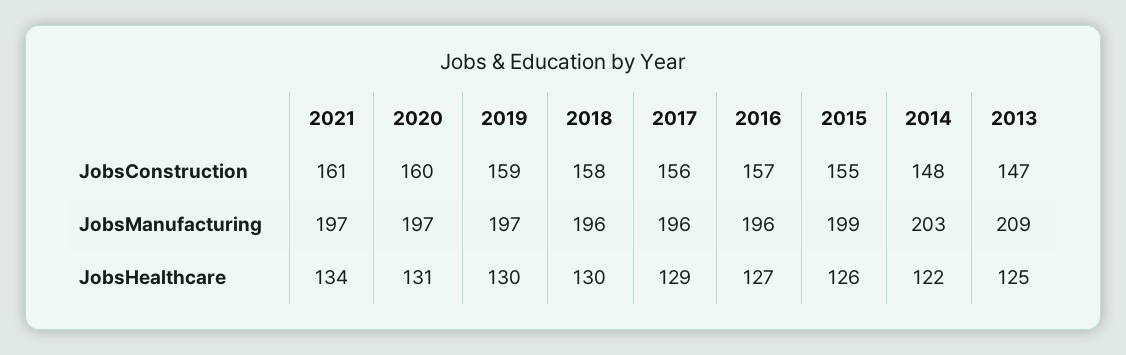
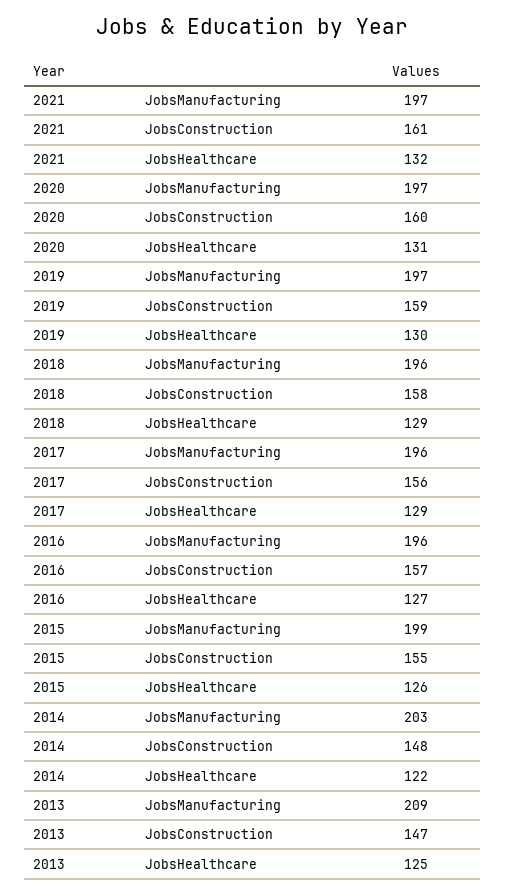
2021, JobsHealthcare: 134 -> 132
2018, JobsHealthcare: 130 -> 129

